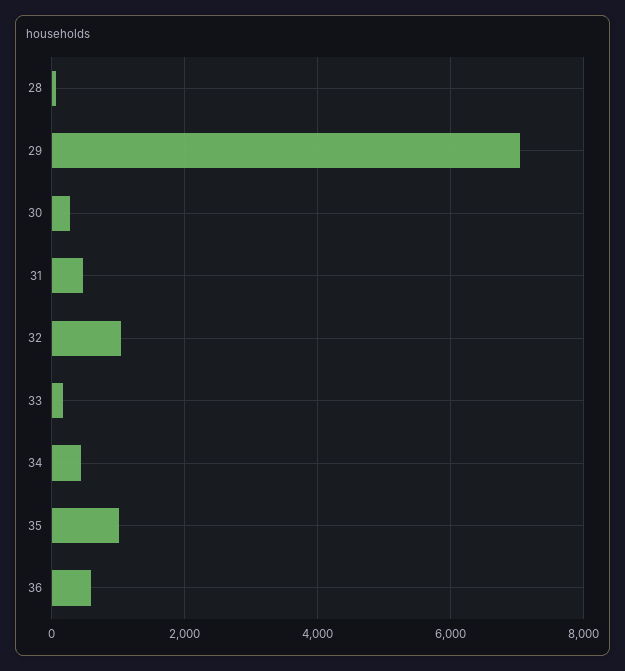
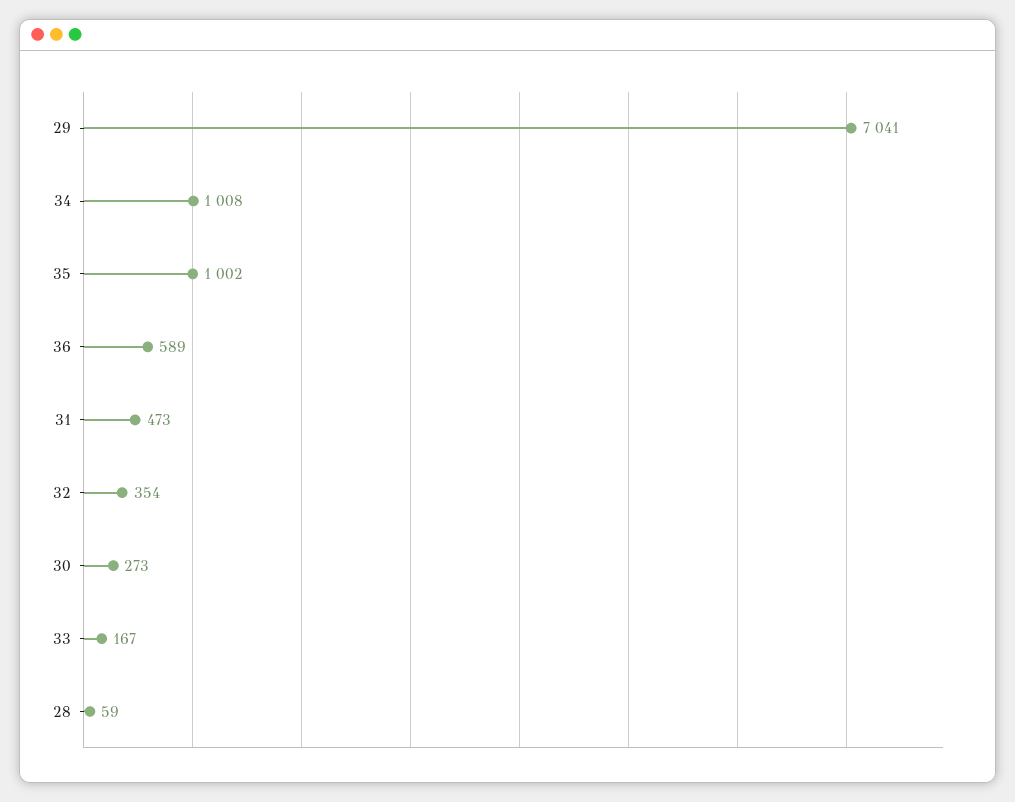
32: 1000 -> 354
34: 400 -> 1008

